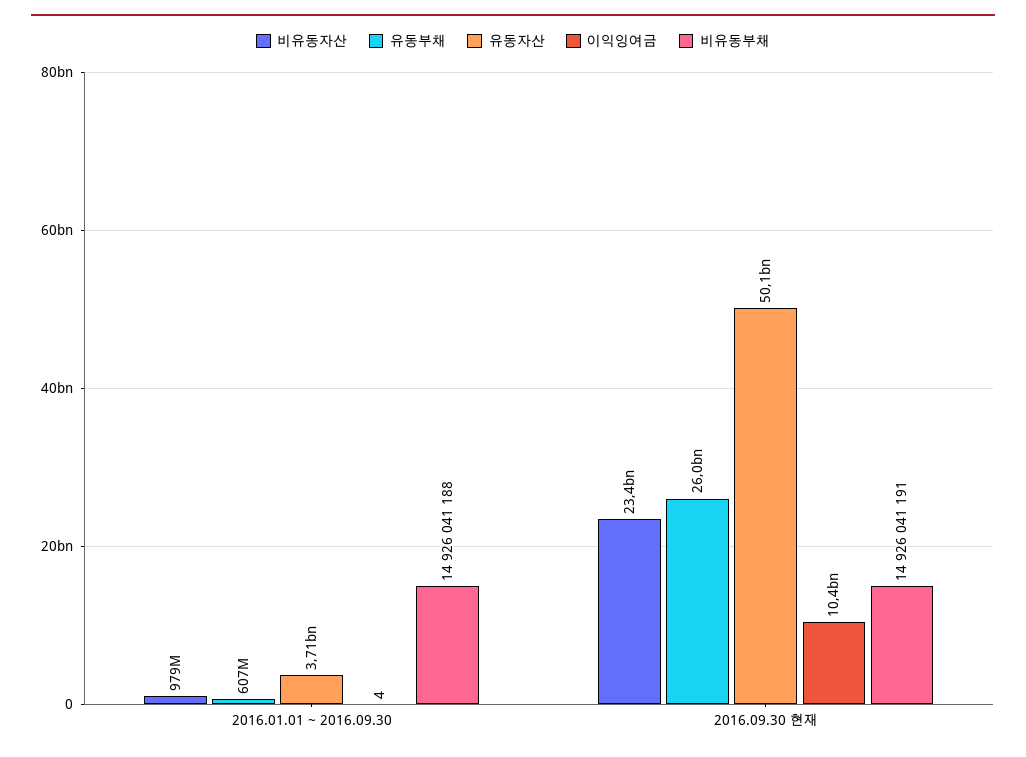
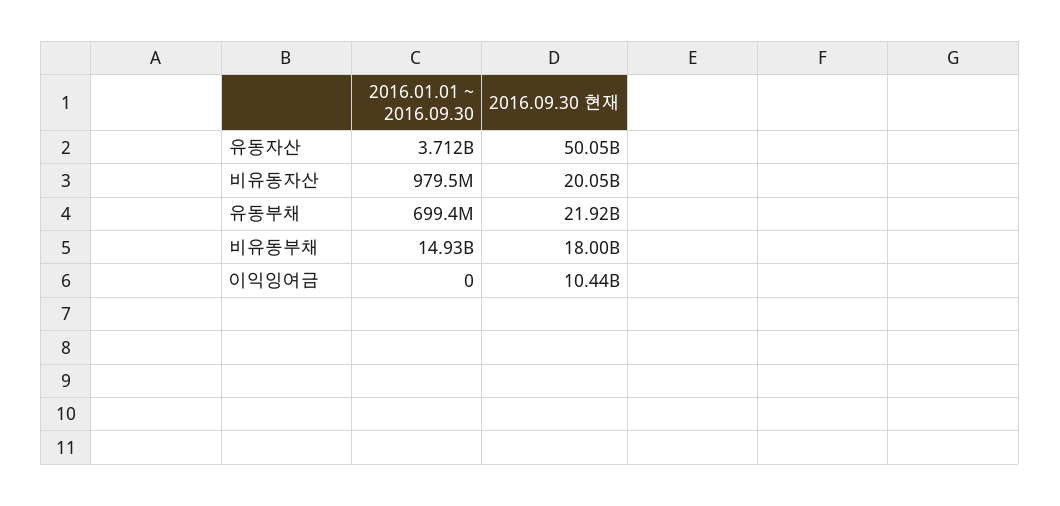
유동부채, 2016.01.01 ~ 2016.09.30: 607000000 -> 699400000
이익잉여금, 2016.01.01 ~ 2016.09.30: 4 -> 0
비유동자산, 2016.09.30 현재: 23400000000 -> 20050000000
유동부채, 2016.09.30 현재: 26000000000 -> 21920000000
비유동부채, 2016.09.30 현재: 14926041191 -> 18000000000

